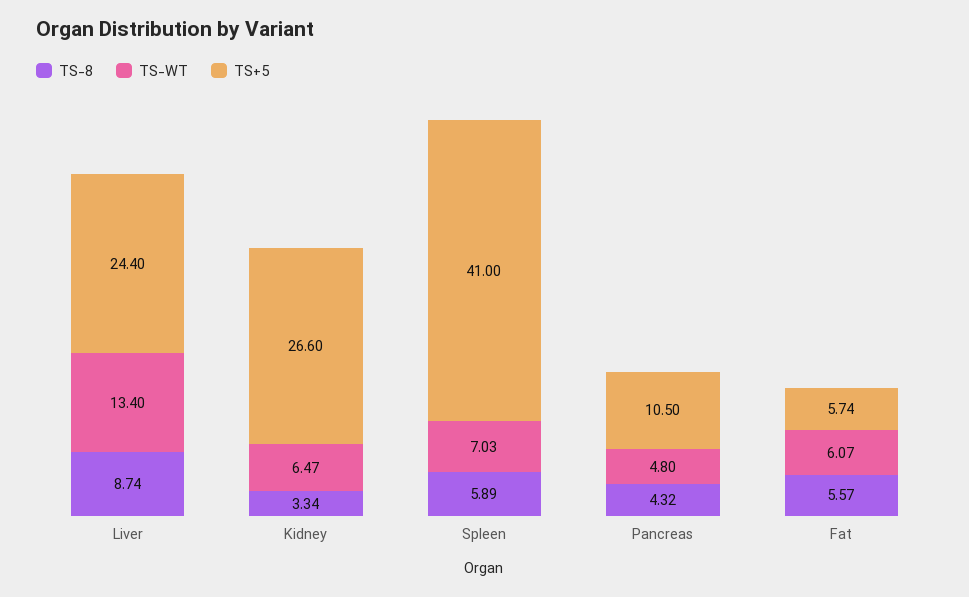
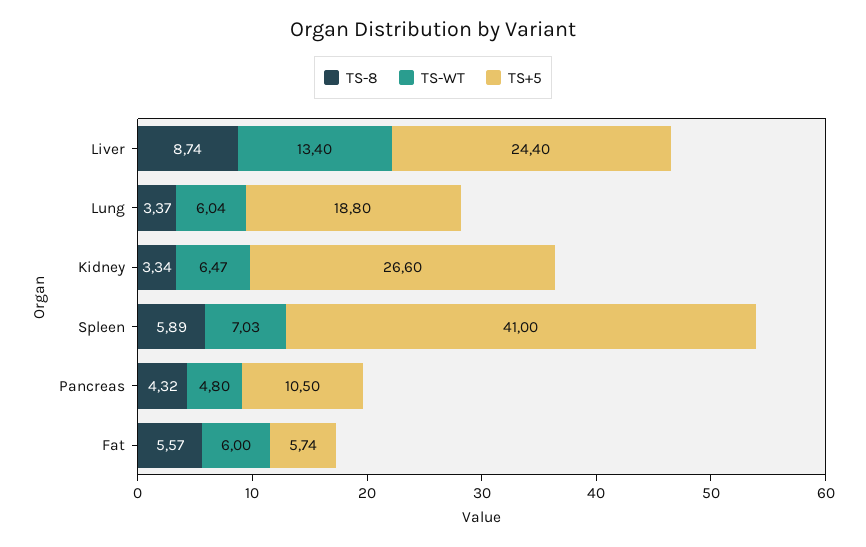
TS-WT, Fat: 6.07 -> 6
TS-8, Lung: none -> 3.37
TS-WT, Lung: none -> 6.04
TS+5, Lung: none -> 18.8

